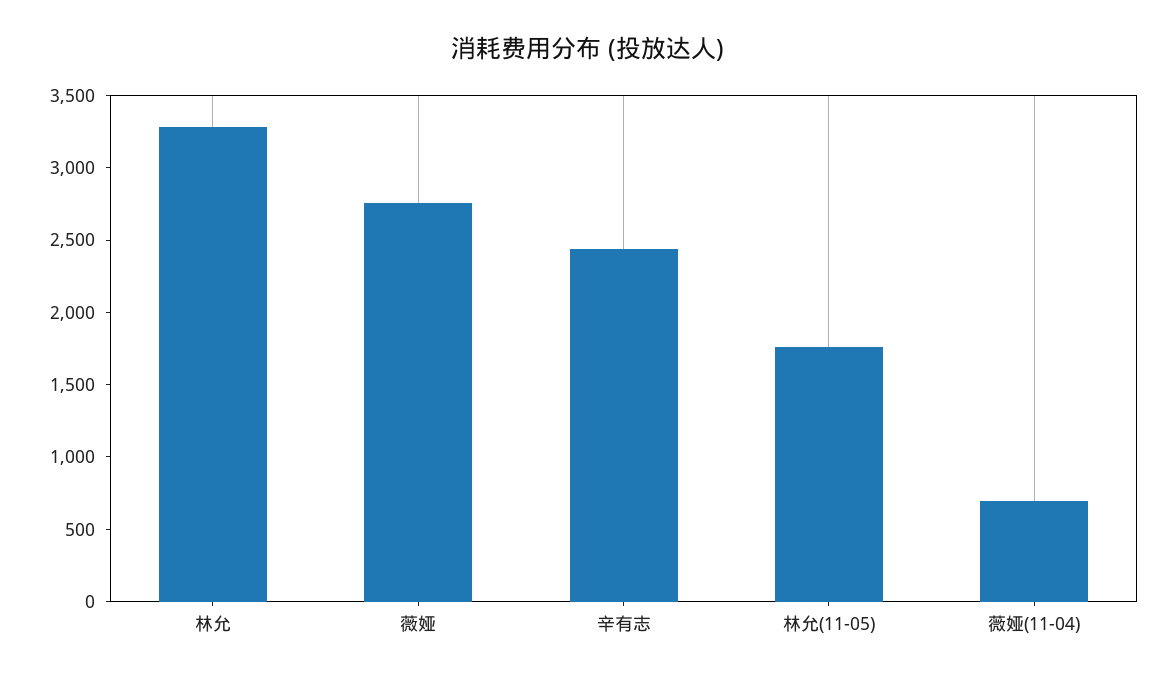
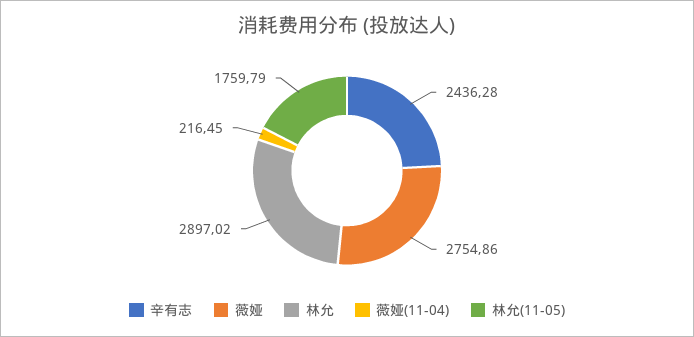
林允: 3300 -> 2897.02
薇娅(11-04): 700 -> 216.45

